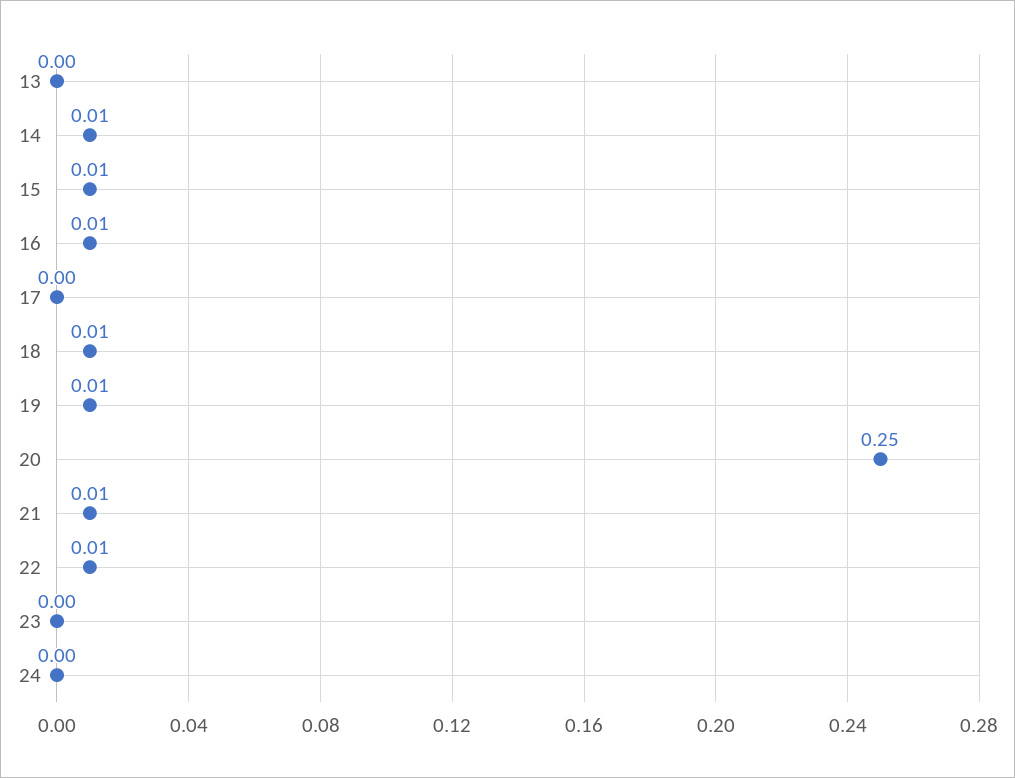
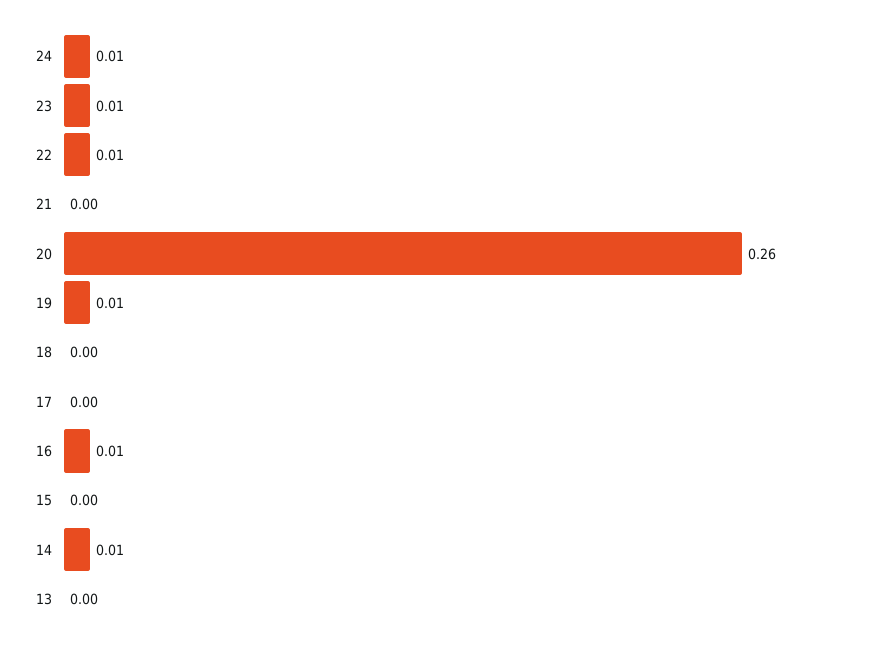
15: 0.01 -> 0
18: 0.01 -> 0
20: 0.25 -> 0.26
21: 0.01 -> 0
23: 0 -> 0.01
24: 0 -> 0.01

